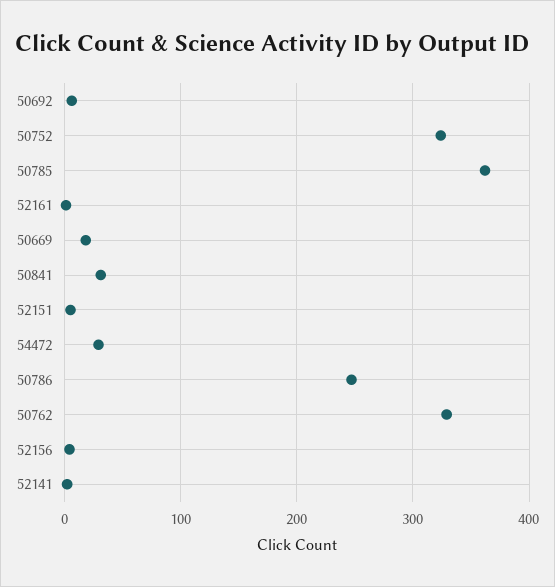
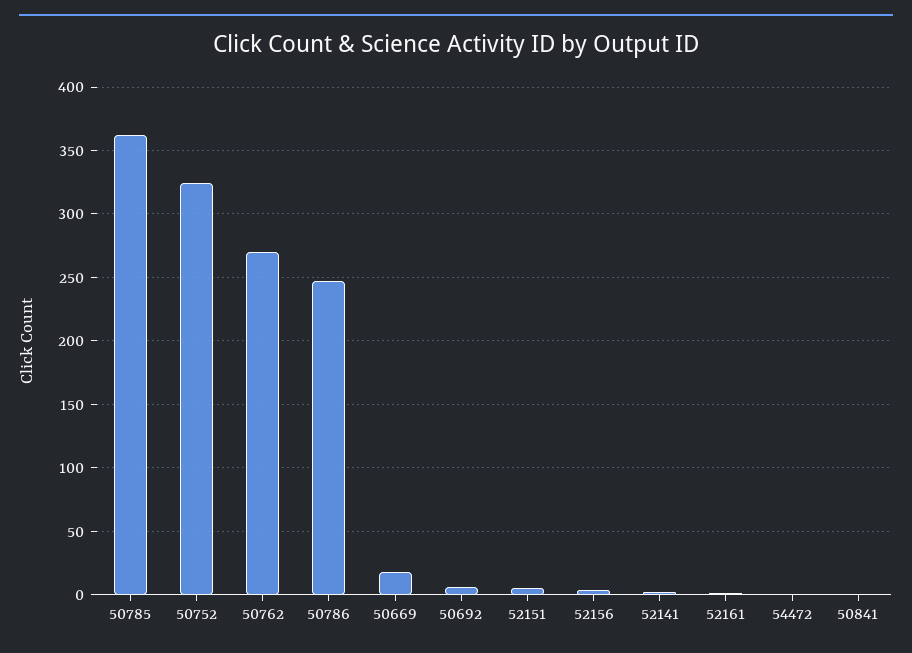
50841: 30 -> 0
54472: 30 -> 0
50762: 330 -> 270

